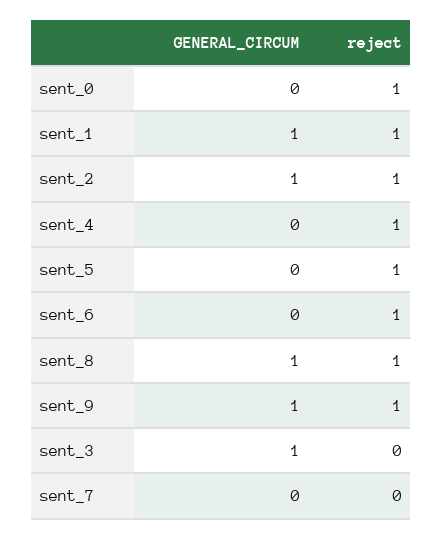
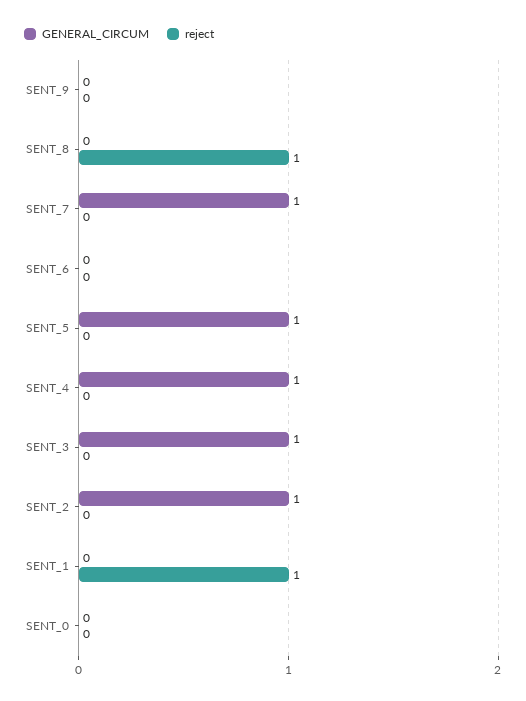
reject, sent_0: 1 -> 0
GENERAL_CIRCUM, sent_1: 1 -> 0
reject, sent_2: 1 -> 0
GENERAL_CIRCUM, sent_4: 0 -> 1
reject, sent_4: 1 -> 0
GENERAL_CIRCUM, sent_5: 0 -> 1
reject, sent_5: 1 -> 0
reject, sent_6: 1 -> 0
GENERAL_CIRCUM, sent_8: 1 -> 0
GENERAL_CIRCUM, sent_9: 1 -> 0
reject, sent_9: 1 -> 0
GENERAL_CIRCUM, sent_7: 0 -> 1

